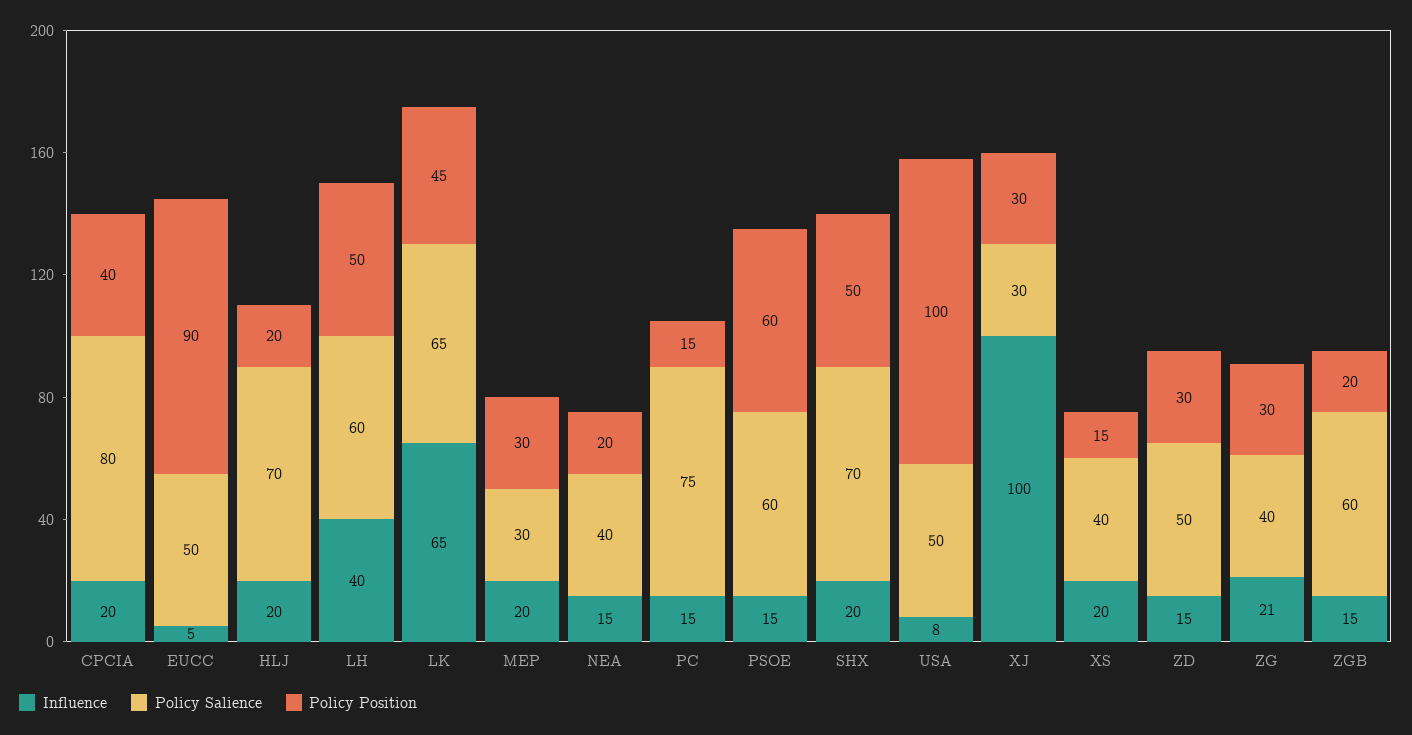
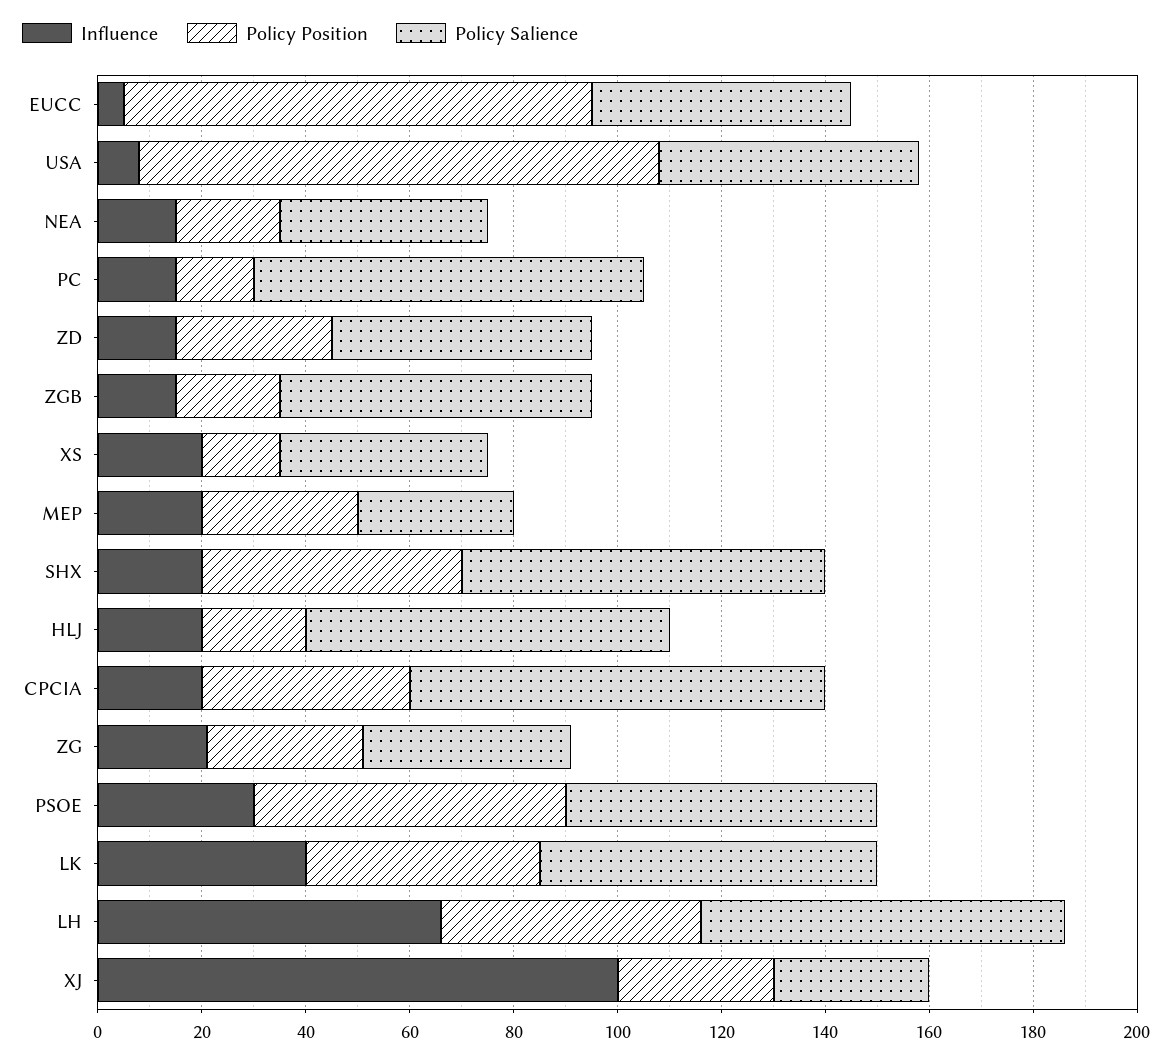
Influence, LH: 40 -> 65
Policy Salience, LH: 60 -> 70
Influence, LK: 65 -> 40
Influence, PSOE: 15 -> 30

